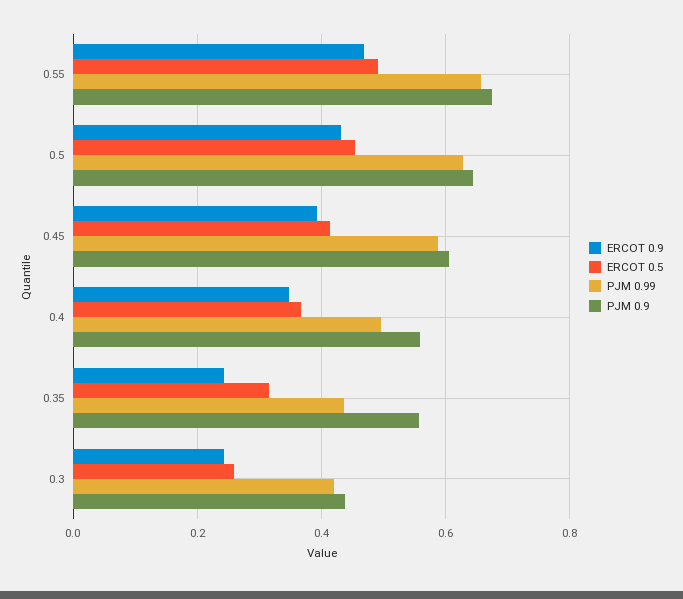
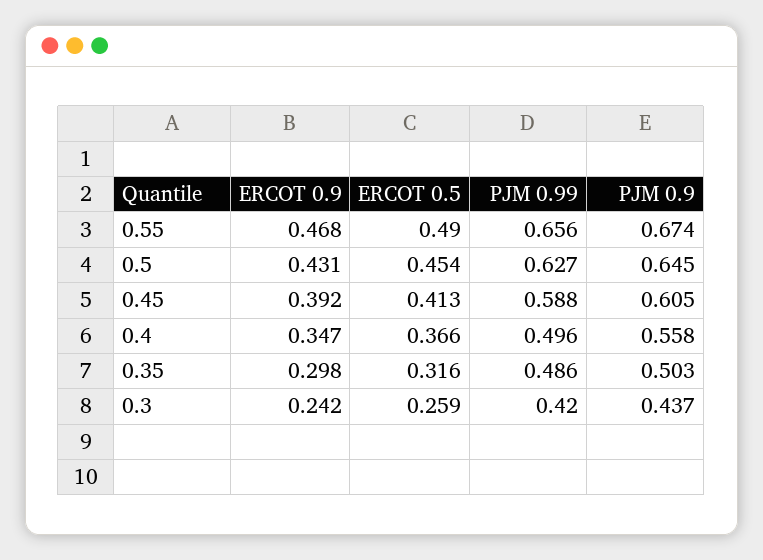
ERCOT 0.9, 0.35: 0.24 -> 0.298
PJM 0.99, 0.35: 0.44 -> 0.486
PJM 0.9, 0.35: 0.56 -> 0.503

